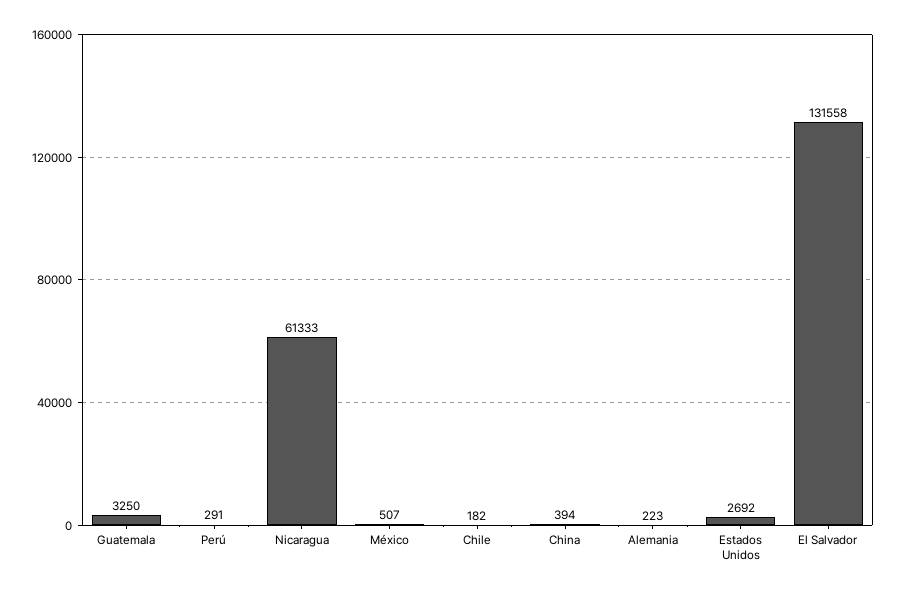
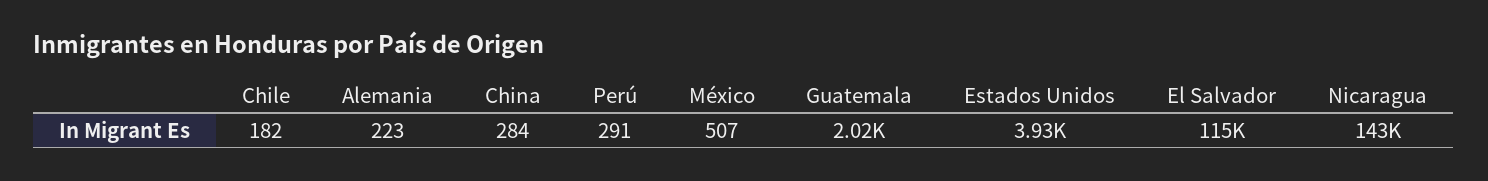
Guatemala: 3250 -> 2020
Nicaragua: 61333 -> 143000
China: 394 -> 284
Estados Unidos: 2692 -> 3930
El Salvador: 131558 -> 115000

